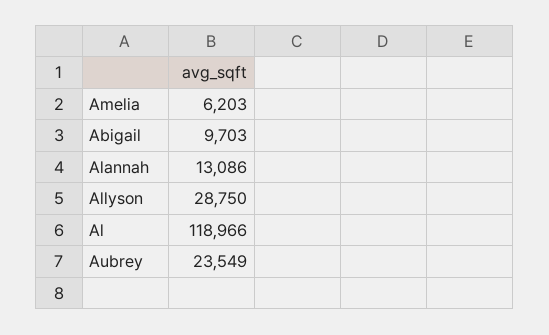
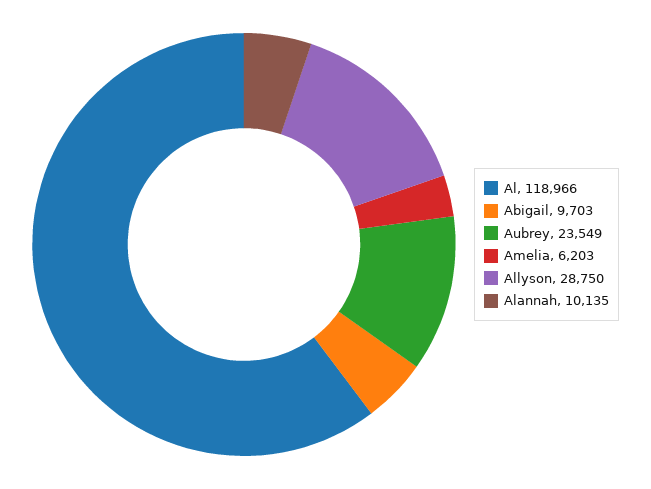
Alannah: 13086 -> 10135

